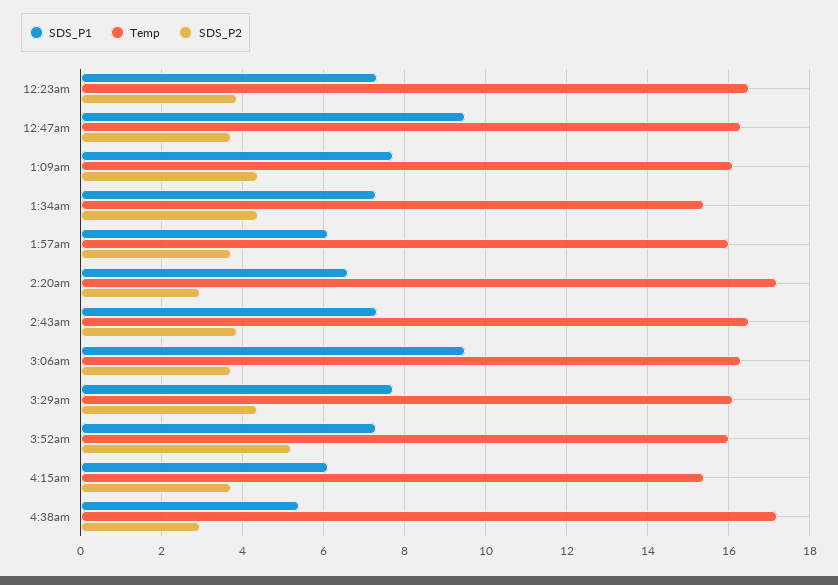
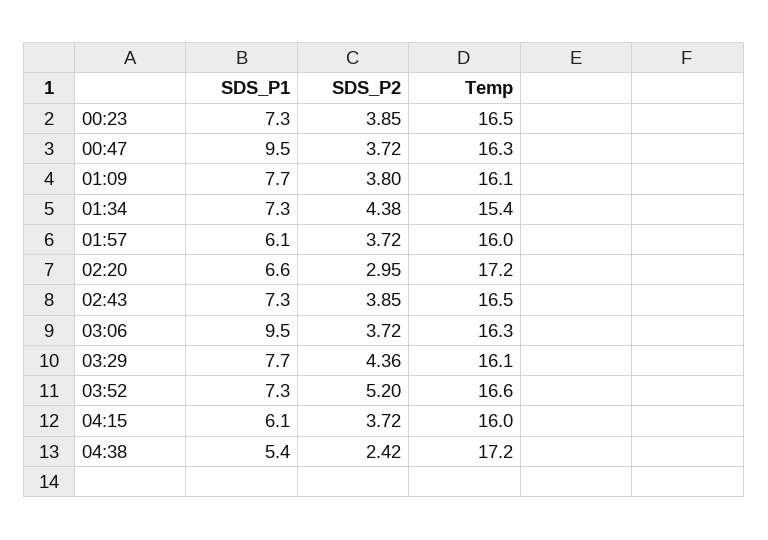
SDS_P2, 1:09am: 4.4 -> 3.8
Temp, 3:52am: 16 -> 16.6
Temp, 4:15am: 15.4 -> 16
SDS_P2, 4:38am: 3 -> 2.42

